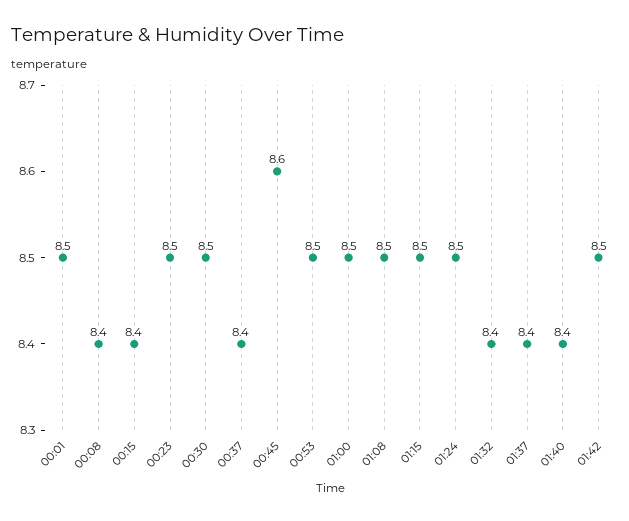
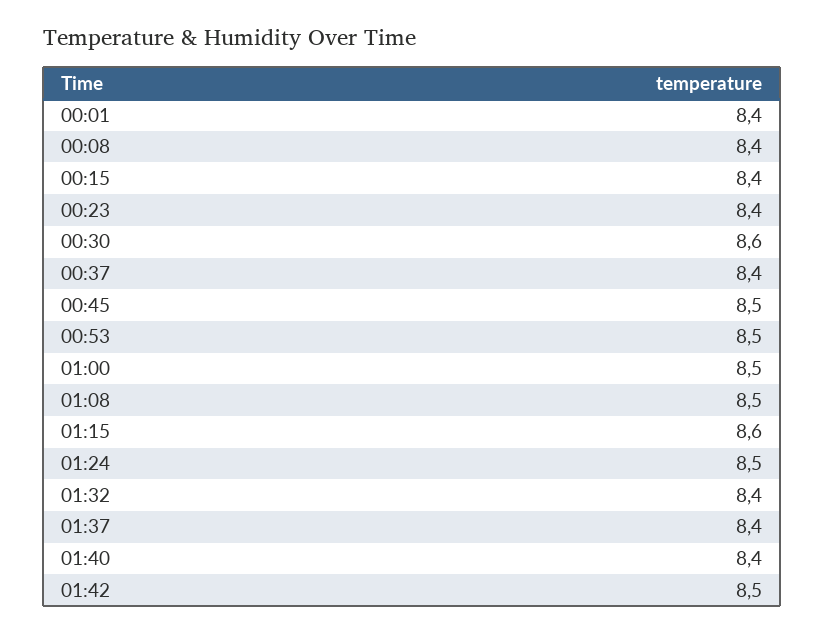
00:01: 8.5 -> 8.4
00:23: 8.5 -> 8.4
00:30: 8.5 -> 8.6
00:45: 8.6 -> 8.5
01:15: 8.5 -> 8.6

